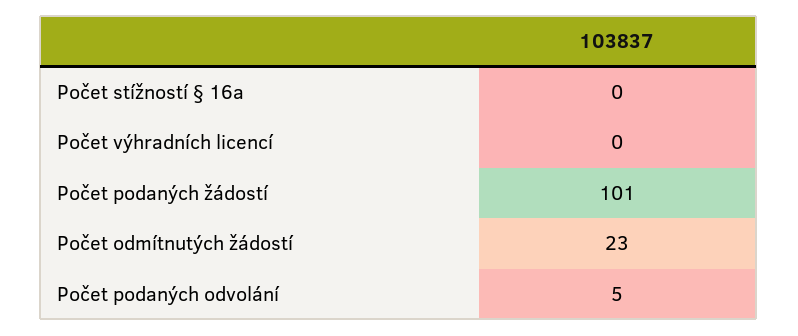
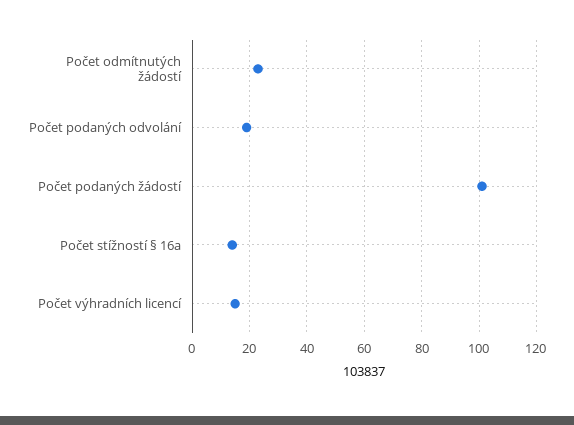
Počet stížností § 16a: 0 -> 15
Počet výhradních licencí: 0 -> 15
Počet podaných odvolání: 5 -> 20

